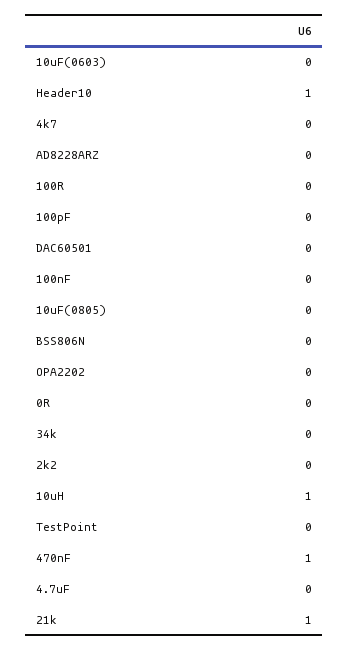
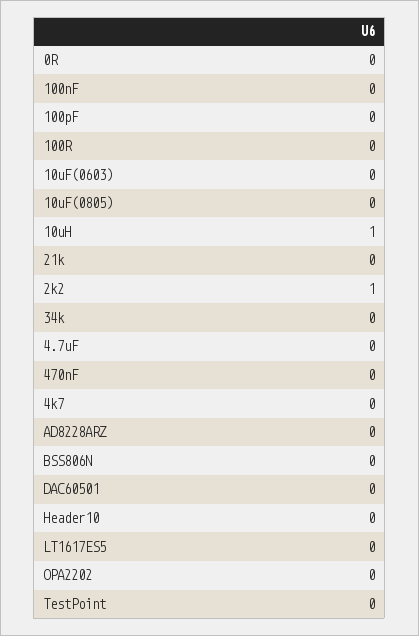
Header10: 1 -> 0
2k2: 0 -> 1
470nF: 1 -> 0
21k: 1 -> 0
LT1617ES5: none -> 0

